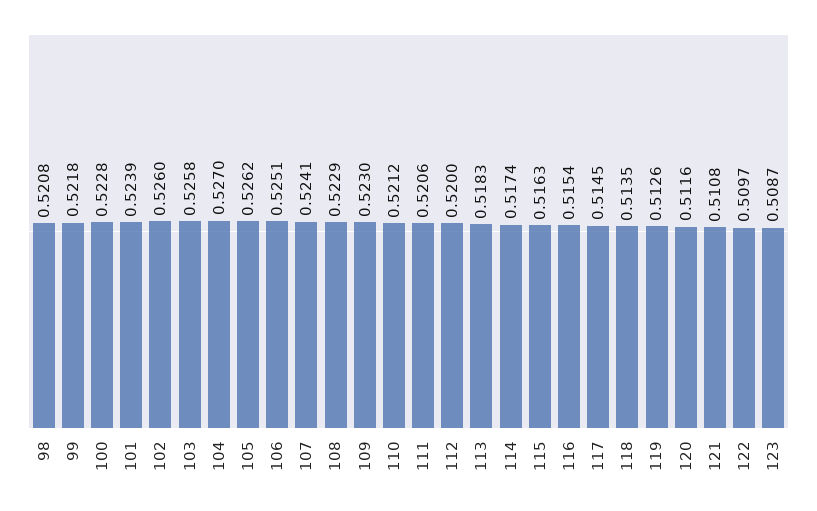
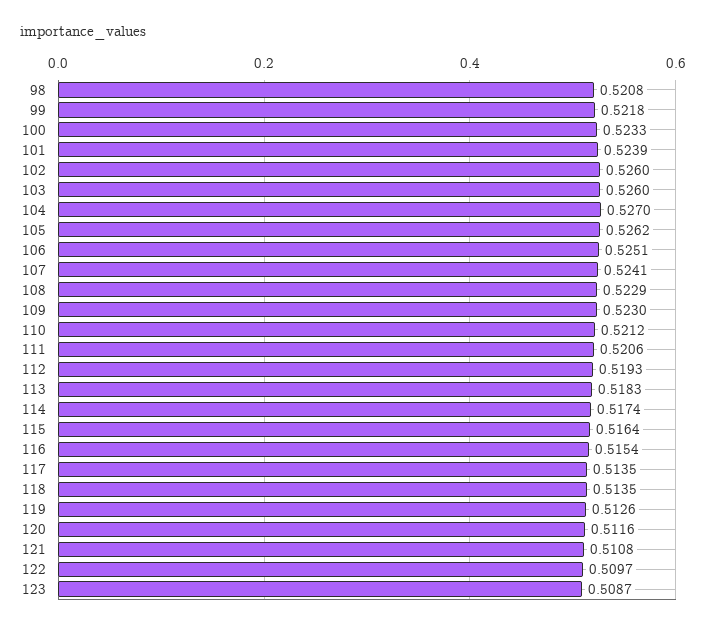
100: 0.5228 -> 0.5233
103: 0.5258 -> 0.526
112: 0.52 -> 0.5193
115: 0.5163 -> 0.5164
117: 0.5145 -> 0.5135

